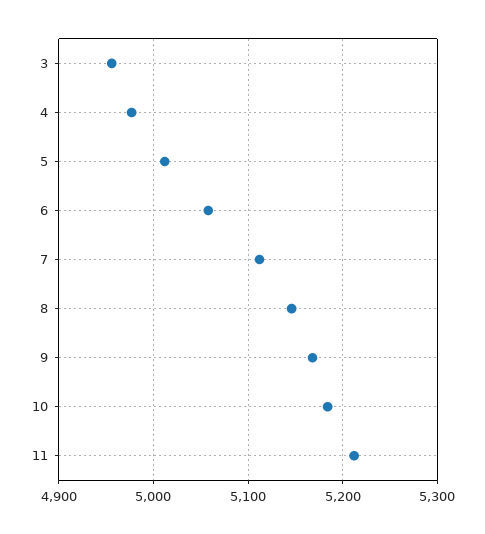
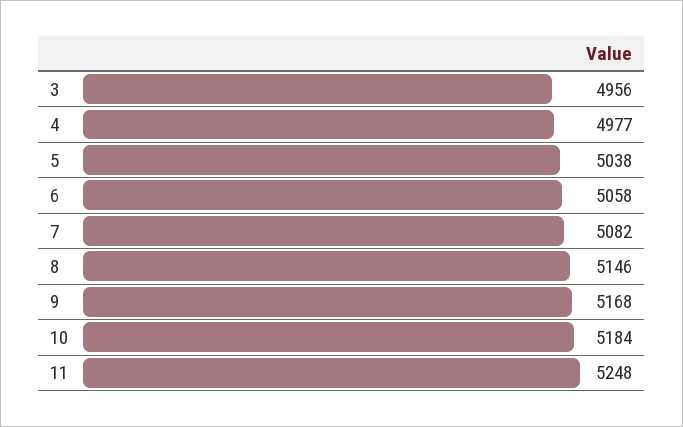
5: 5010 -> 5038
7: 5110 -> 5082
11: 5210 -> 5248

